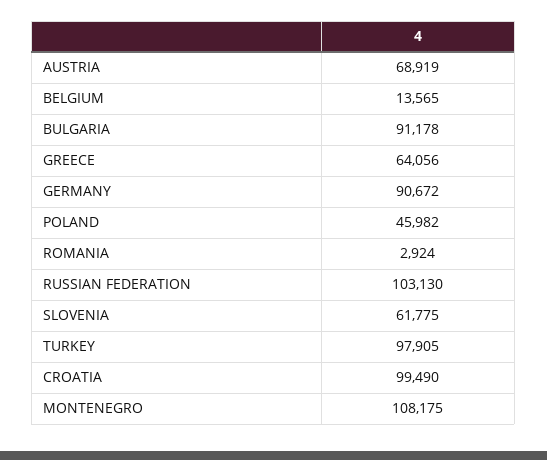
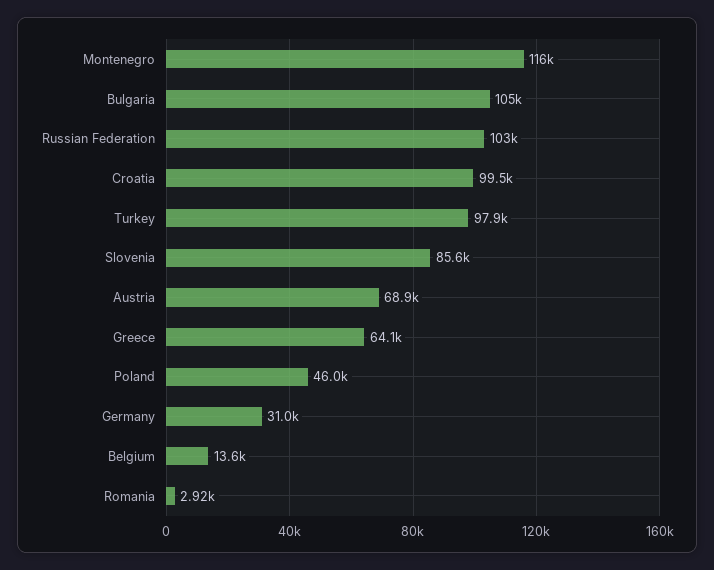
BULGARIA: 91178 -> 105000
GERMANY: 90672 -> 31000
SLOVENIA: 61775 -> 85600
MONTENEGRO: 108175 -> 116000

